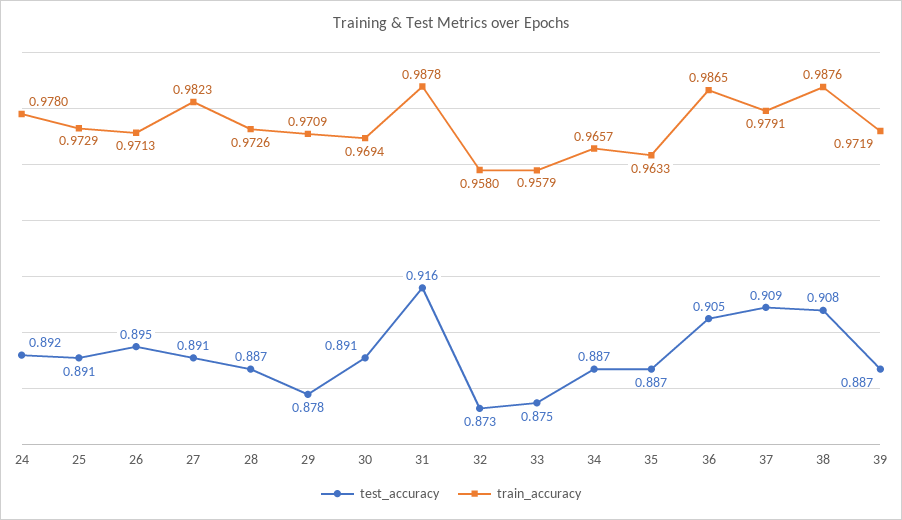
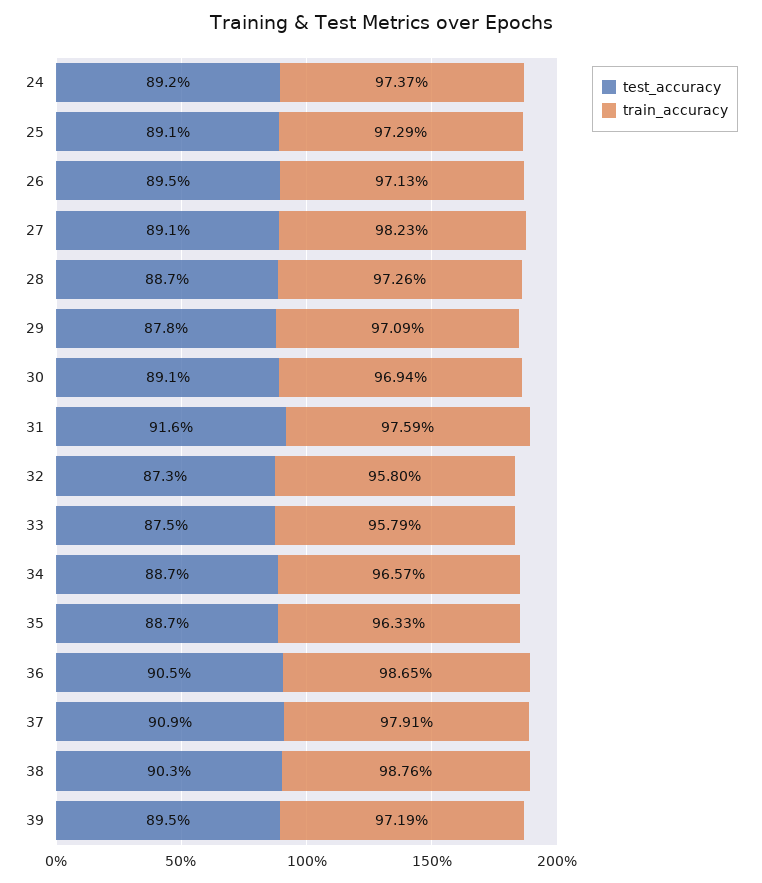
train_accuracy, 24: 0.978 -> 0.9737
train_accuracy, 31: 0.9878 -> 0.9759
test_accuracy, 38: 0.908 -> 0.903
test_accuracy, 39: 0.887 -> 0.895

